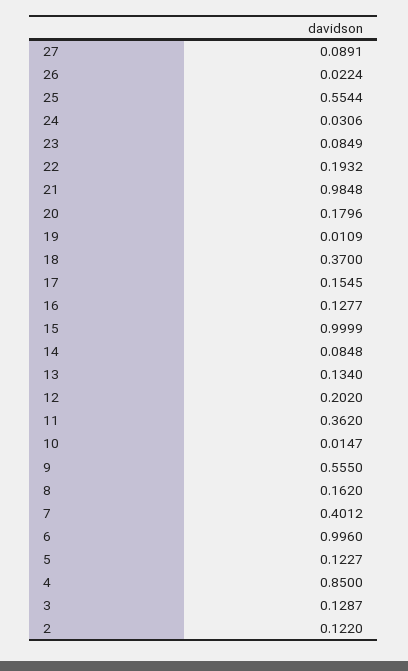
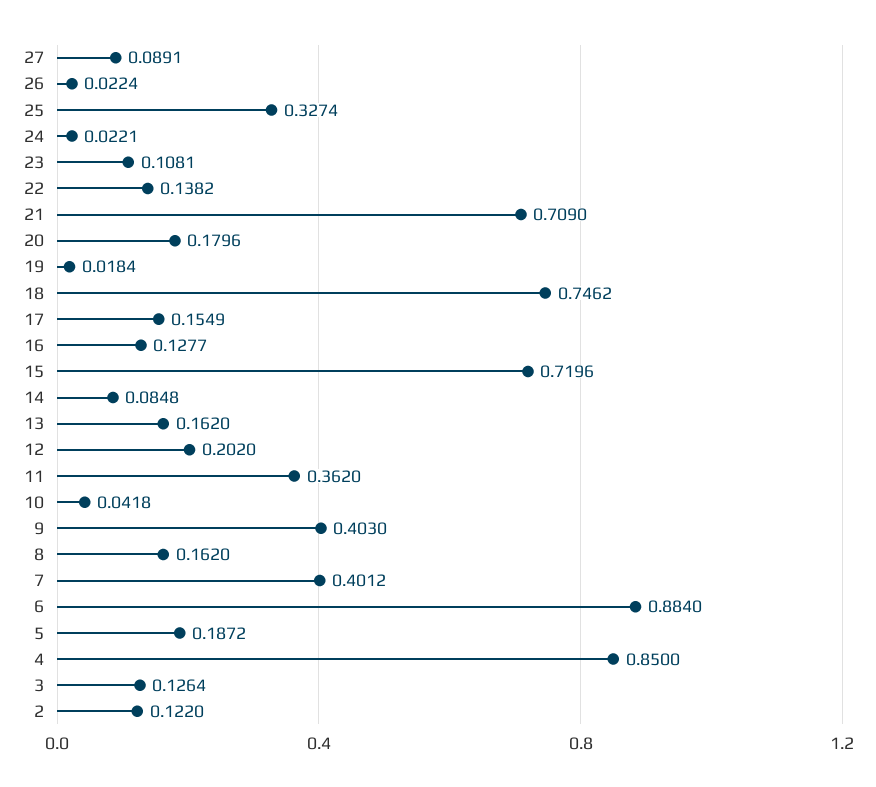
25: 0.5544 -> 0.3274
24: 0.0306 -> 0.0221
23: 0.0849 -> 0.1081
22: 0.1932 -> 0.1382
21: 0.9848 -> 0.709
19: 0.0109 -> 0.0184
18: 0.37 -> 0.7462
17: 0.1545 -> 0.1549
15: 0.9999 -> 0.7196
13: 0.134 -> 0.162
10: 0.0147 -> 0.0418
9: 0.555 -> 0.403
6: 0.996 -> 0.884
5: 0.1227 -> 0.1872
3: 0.1287 -> 0.1264

